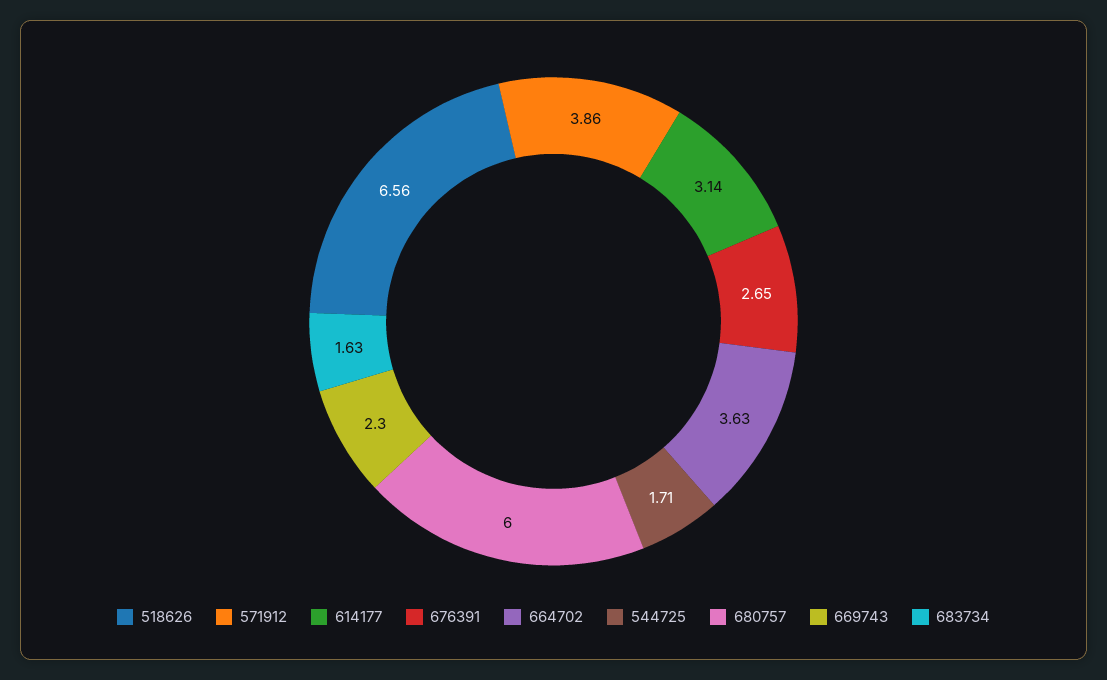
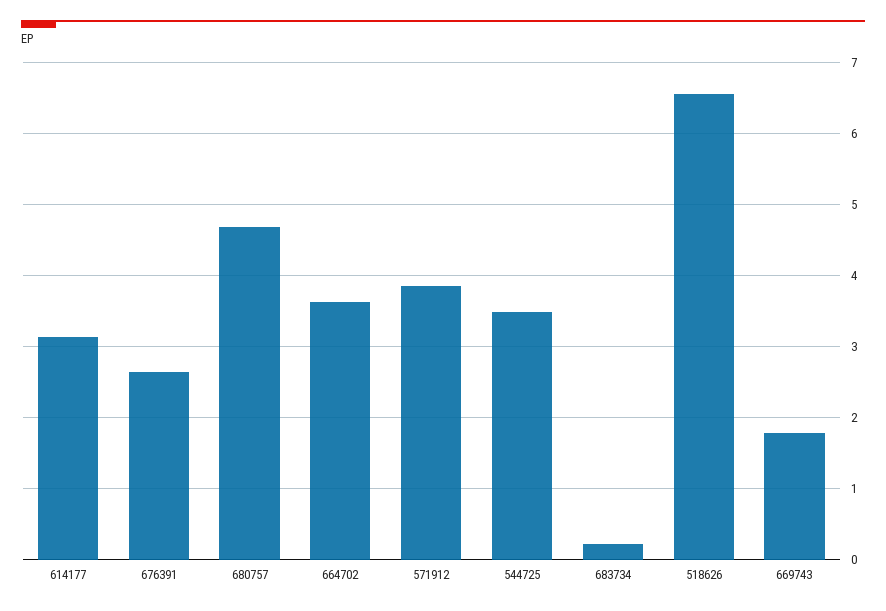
544725: 1.71 -> 3.5
680757: 6 -> 4.7
669743: 2.3 -> 1.8
683734: 1.63 -> 0.2

